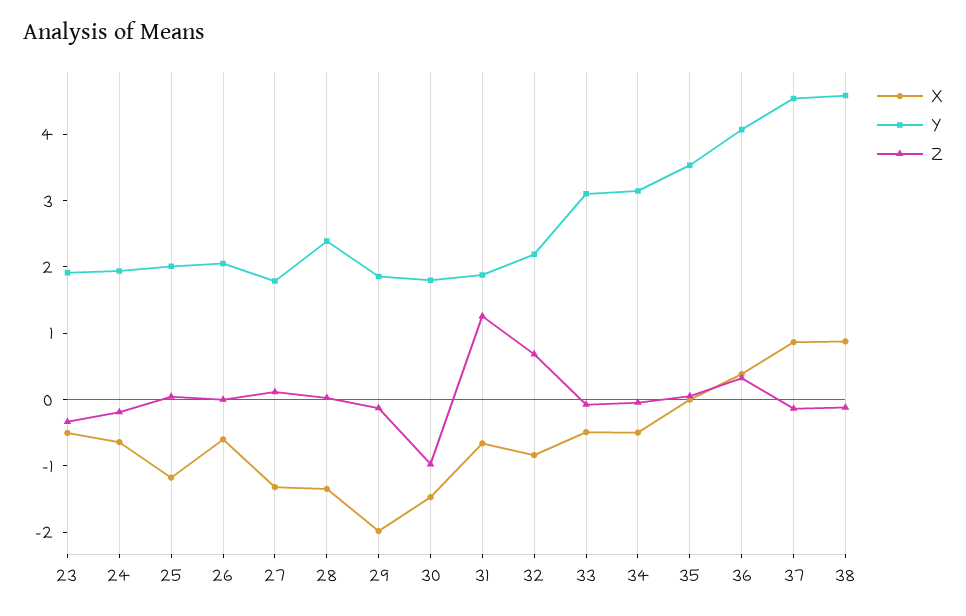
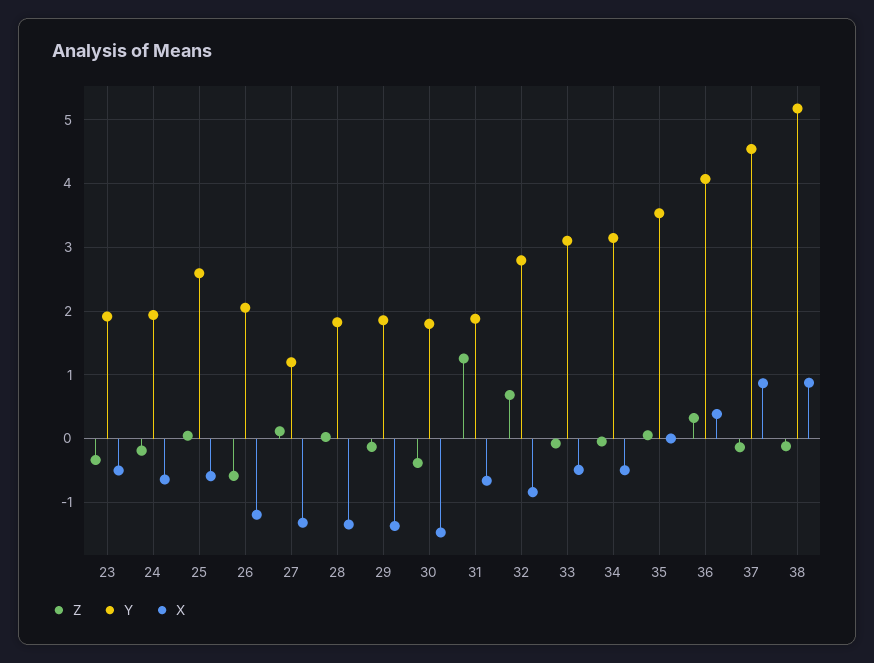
X, 25: -1.2 -> -0.6
Y, 25: 2 -> 2.6
X, 26: -0.6 -> -1.2
Z, 26: 0 -> -0.6
Y, 27: 1.8 -> 1.2
Y, 28: 2.4 -> 1.8
X, 29: -2 -> -1.4
Z, 30: -1 -> -0.4
Y, 32: 2.2 -> 2.8
Y, 38: 4.6 -> 5.2

